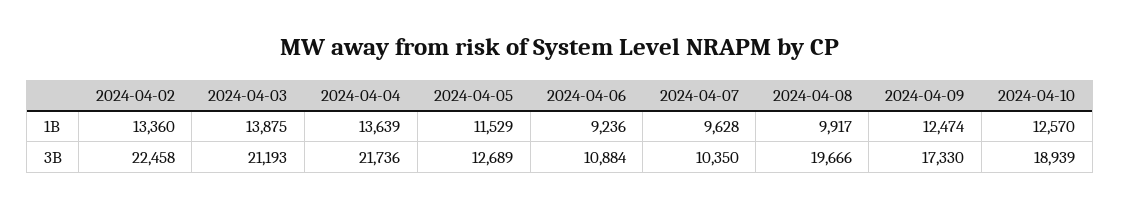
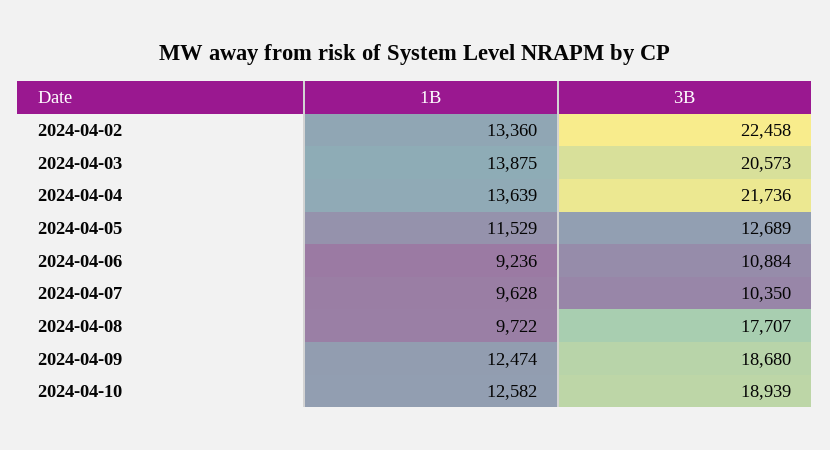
2024-04-08, 1B: 9917 -> 9722
2024-04-10, 1B: 12570 -> 12582
2024-04-03, 3B: 21193 -> 20573
2024-04-08, 3B: 19666 -> 17707
2024-04-09, 3B: 17330 -> 18680

